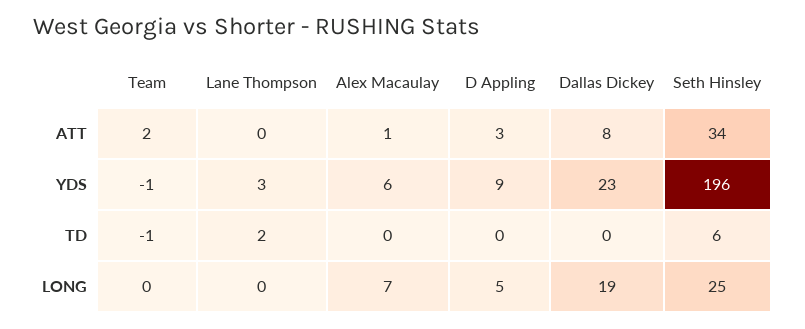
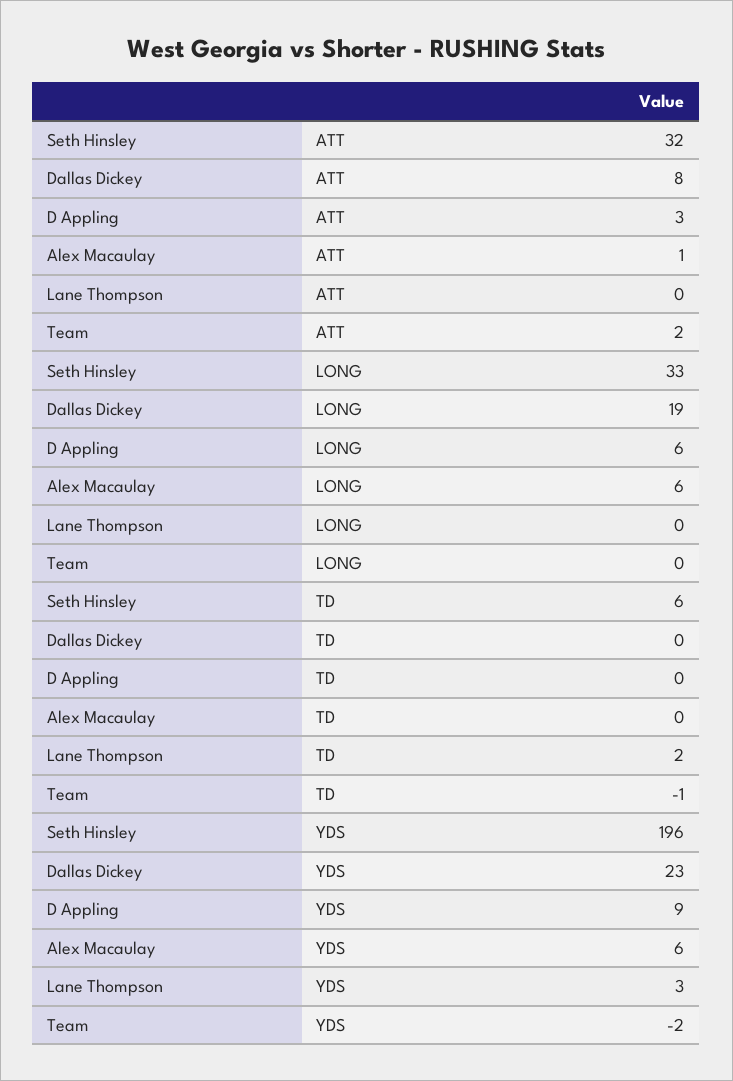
Seth Hinsley, ATT: 34 -> 32
Team, YDS: -1 -> -2
Alex Macaulay, LONG: 7 -> 6
D Appling, LONG: 5 -> 6
Seth Hinsley, LONG: 25 -> 33

